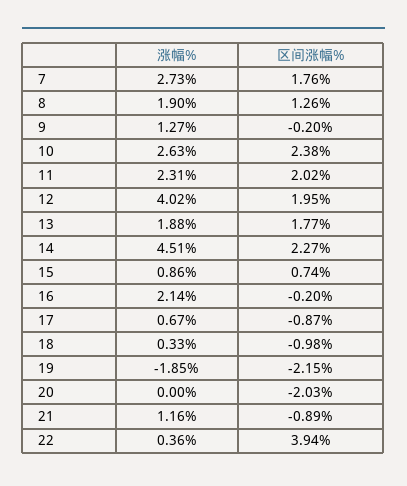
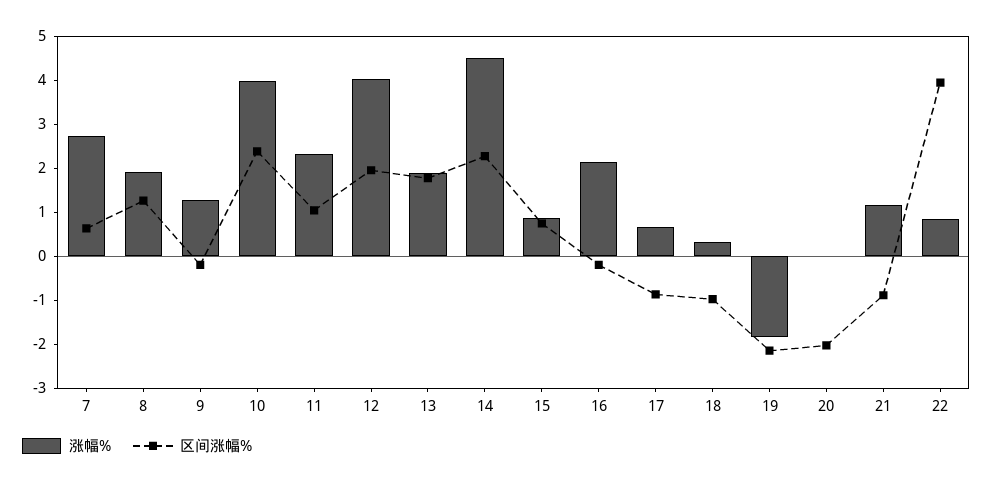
区间涨幅%, 7: 1.76 -> 0.6
涨幅%, 10: 2.63 -> 4
区间涨幅%, 11: 2.02 -> 1
涨幅%, 22: 0.36 -> 0.8

